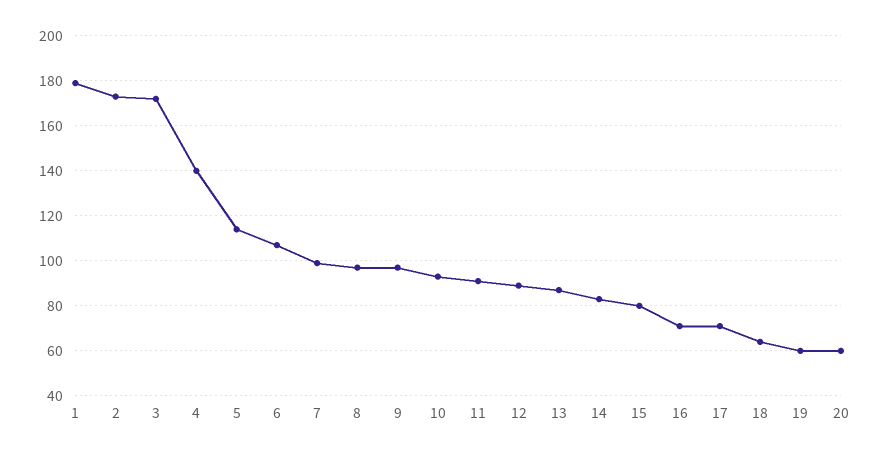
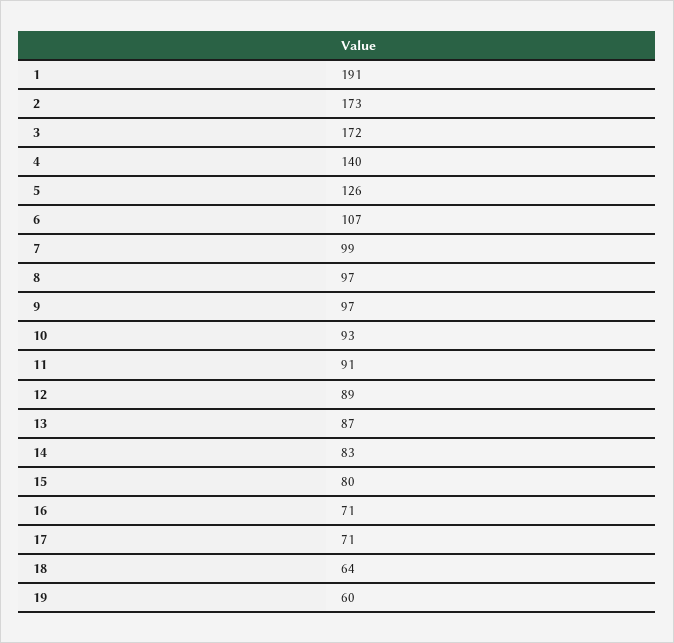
1: 180 -> 191
5: 115 -> 126
20: 60 -> none

